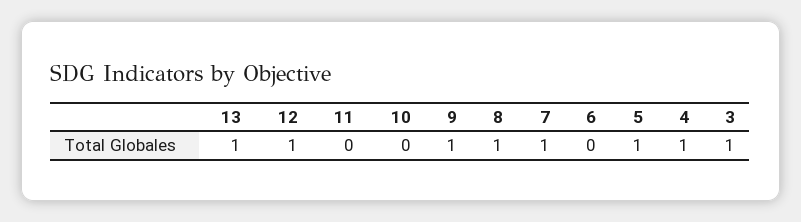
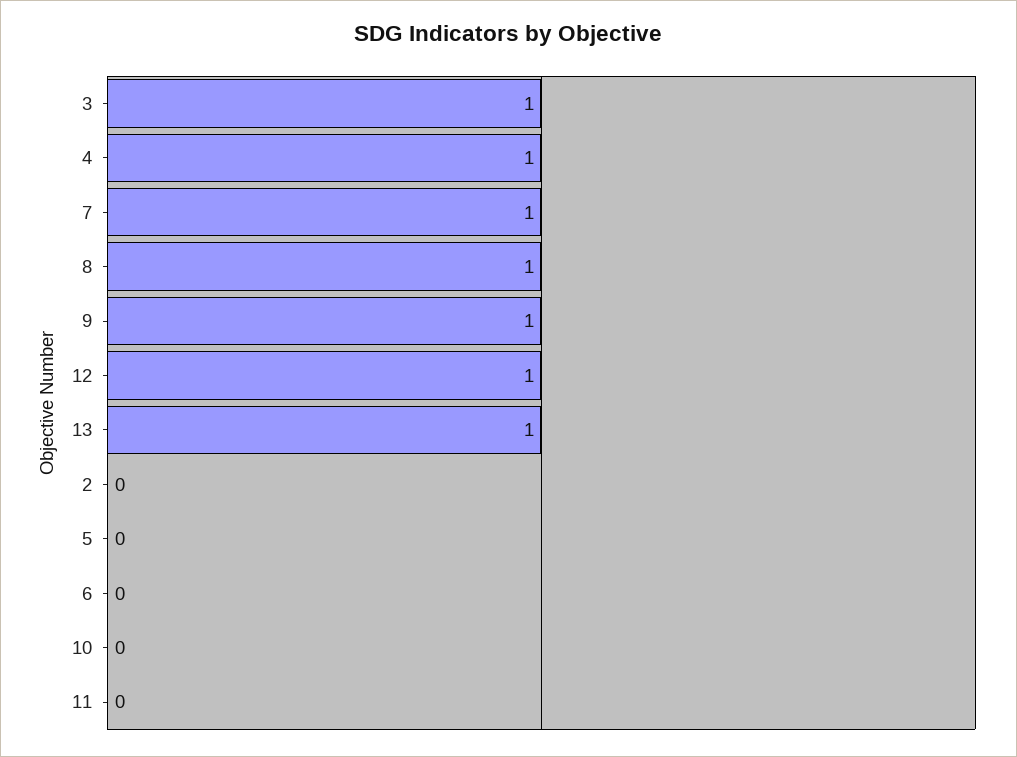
5: 1 -> 0
2: none -> 0

